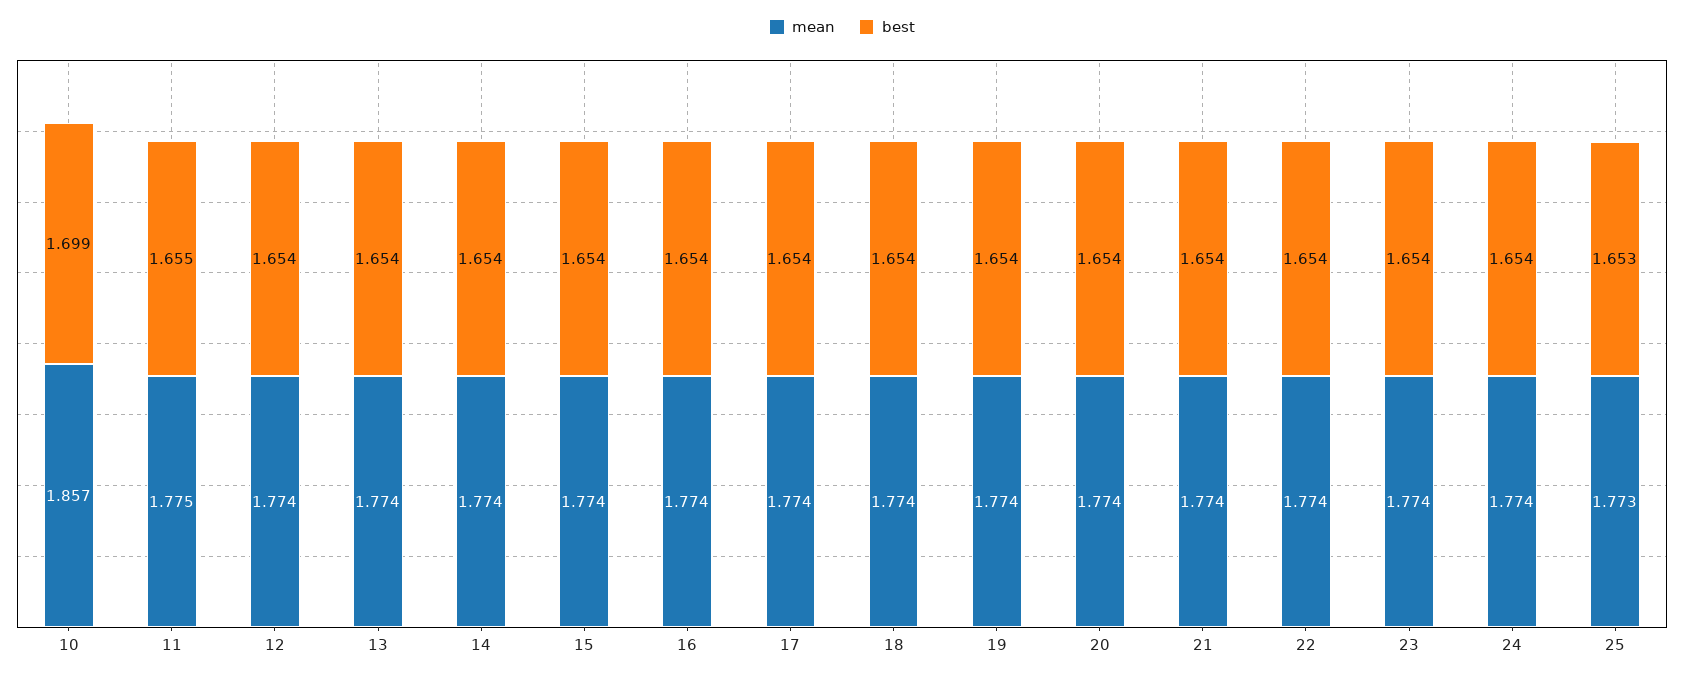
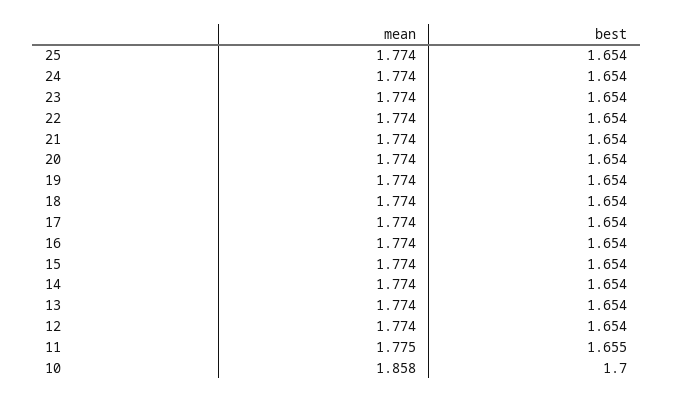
mean, 10: 1.857 -> 1.858
best, 10: 1.699 -> 1.7
mean, 25: 1.773 -> 1.774
best, 25: 1.653 -> 1.654

